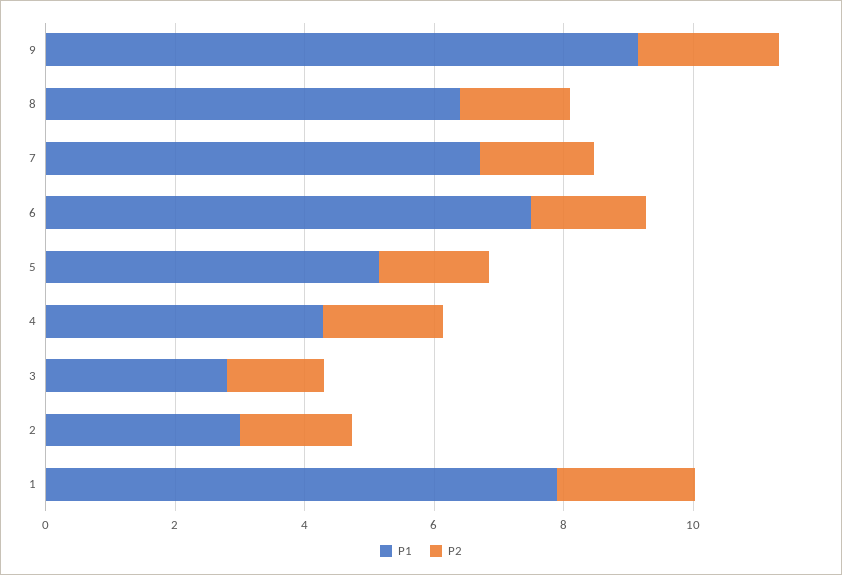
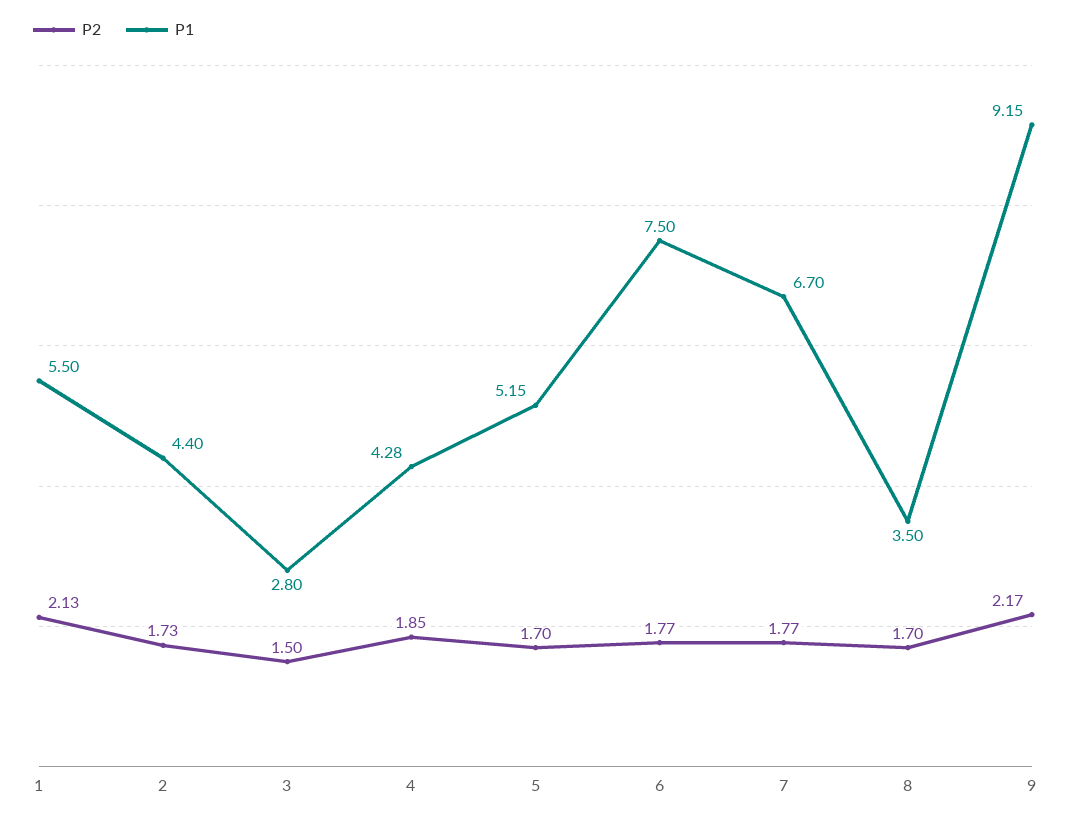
P1, 8: 6.5 -> 3.5
P1, 2: 3 -> 4.4
P1, 1: 8 -> 5.5

